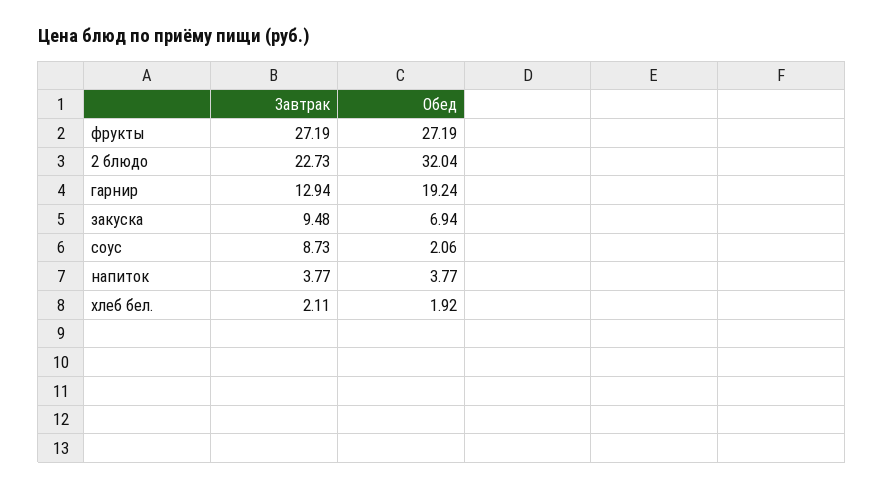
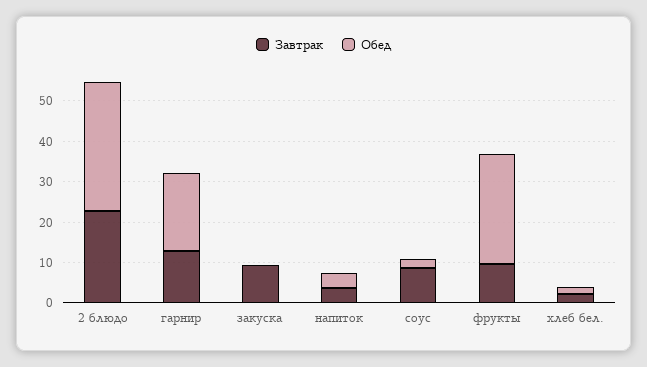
Завтрак, фрукты: 27.19 -> 10
Обед, закуска: 6.94 -> 0

